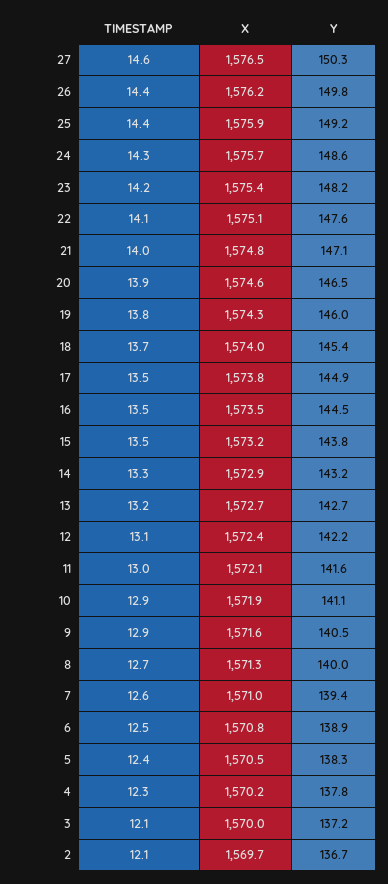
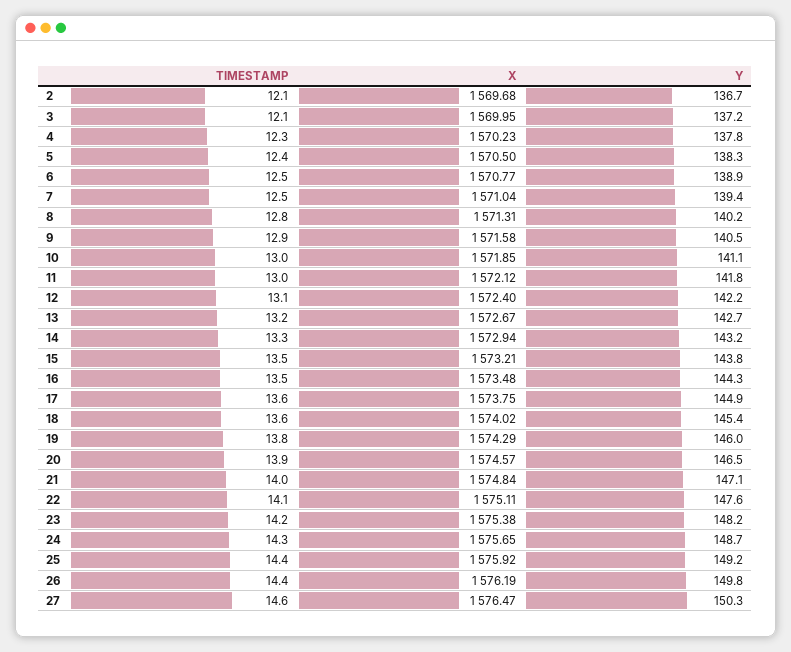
Y, 24: 148.6 -> 148.7
TIMESTAMP, 18: 13.7 -> 13.6
TIMESTAMP, 17: 13.5 -> 13.6
Y, 16: 144.5 -> 144.3
Y, 11: 141.6 -> 141.8
TIMESTAMP, 10: 12.9 -> 13
TIMESTAMP, 8: 12.7 -> 12.8
Y, 8: 140 -> 140.2
TIMESTAMP, 7: 12.6 -> 12.5

